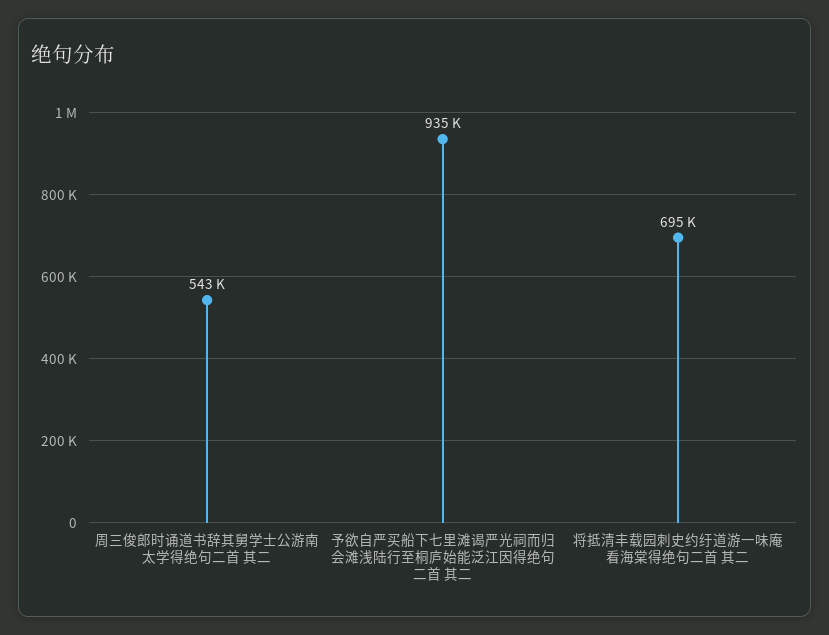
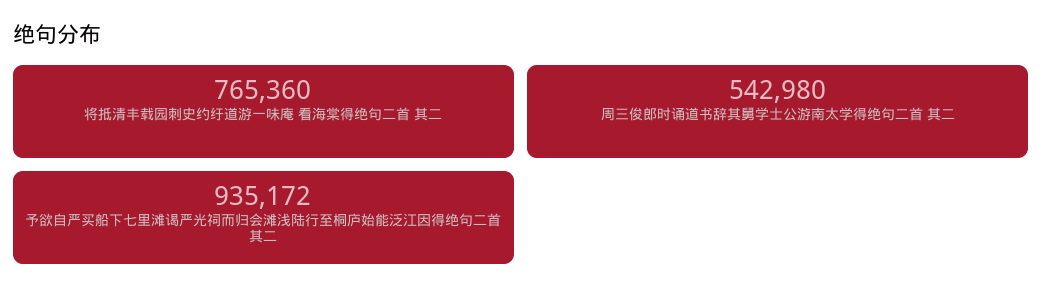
将抵清丰载园刺史约纡道游一味庵 看海棠得绝句二首 其二: 695000 -> 765360

